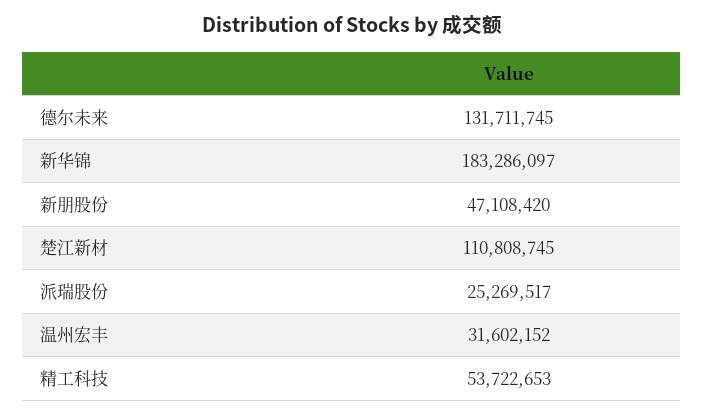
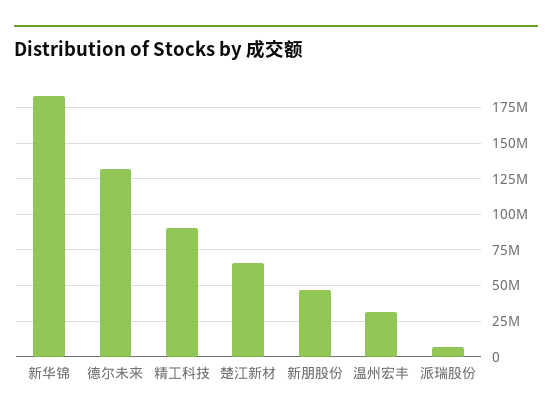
楚江新材: 110808745 -> 65000000
派瑞股份: 25269517 -> 5000000
精工科技: 53722653 -> 90000000

